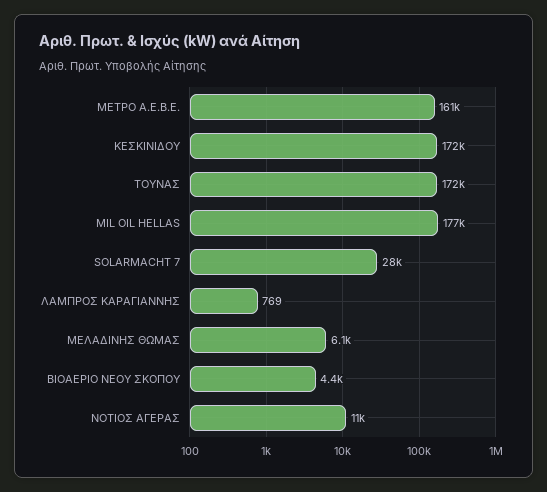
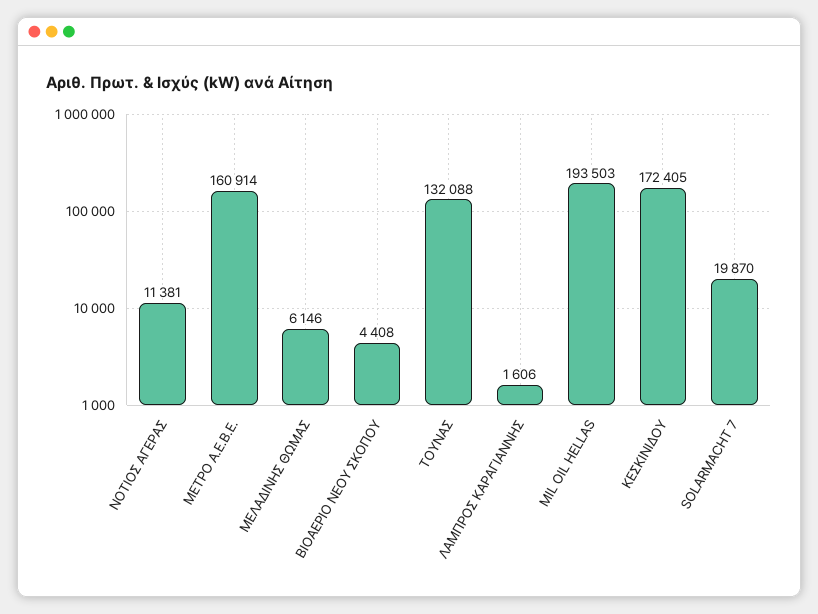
ΤΟΥΝΑΣ: 172000 -> 132088
MIL OIL HELLAS: 177000 -> 193503
SOLARMACHT 7: 28000 -> 19870
ΛΑΜΠΡΟΣ ΚΑΡΑΓΙΑΝΝΗΣ: 769 -> 1606

